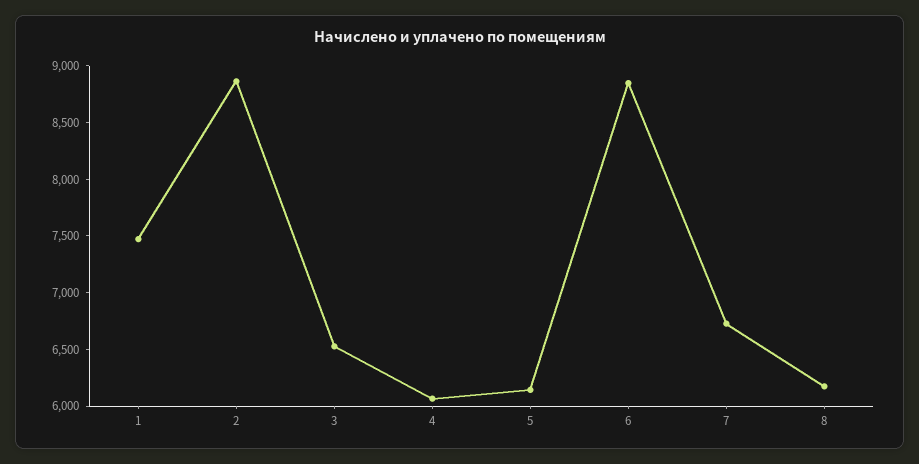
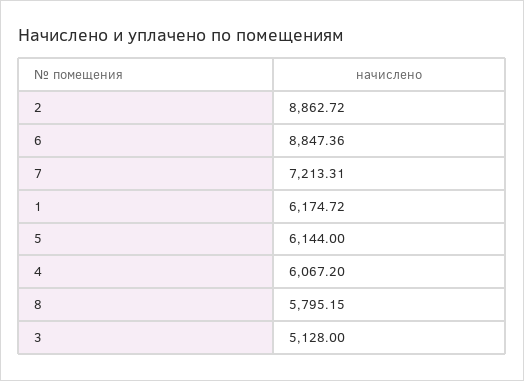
1: 7500 -> 6174.72
3: 6500 -> 5128
7: 6700 -> 7213.31
8: 6200 -> 5795.15

